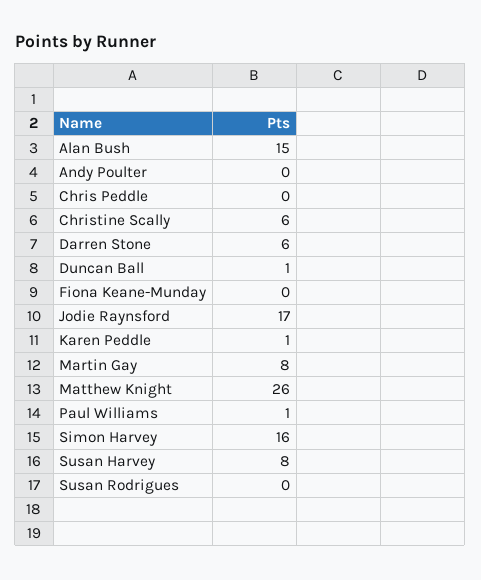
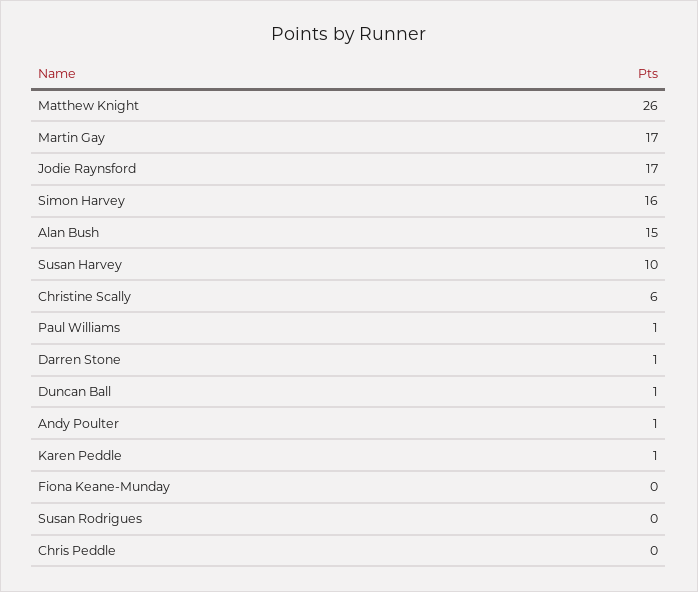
Andy Poulter: 0 -> 1
Darren Stone: 6 -> 1
Martin Gay: 8 -> 17
Susan Harvey: 8 -> 10

